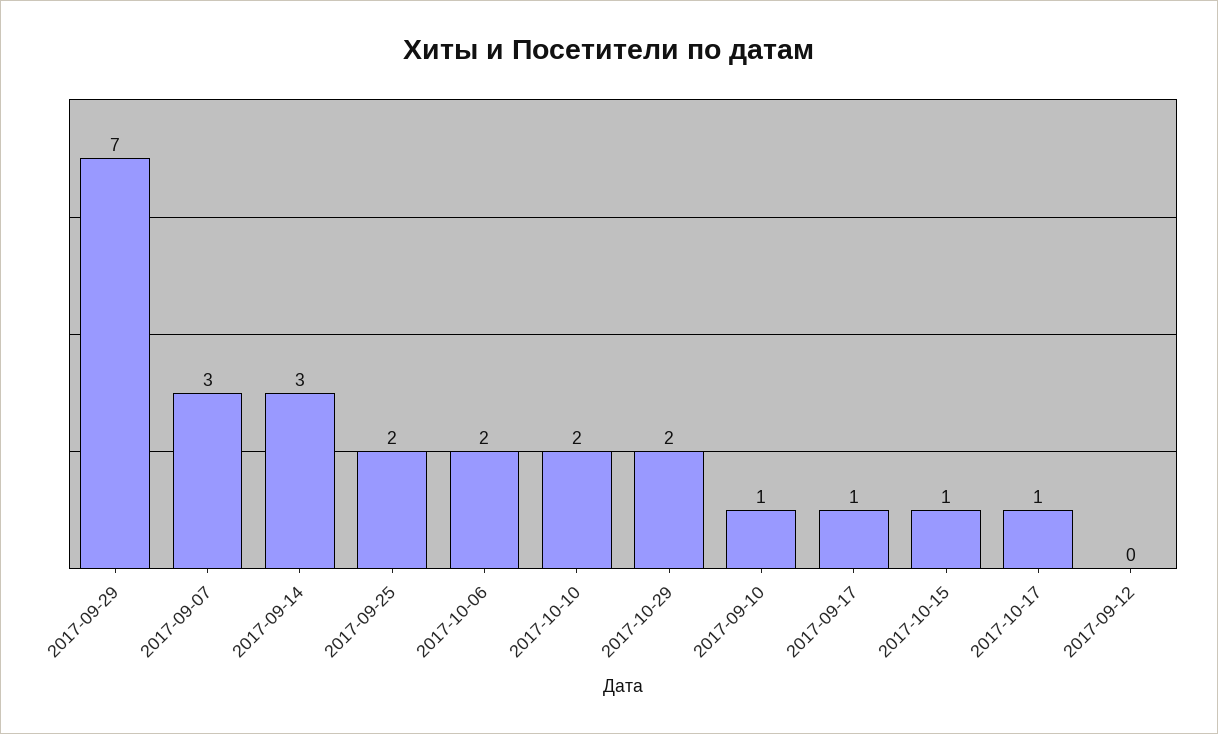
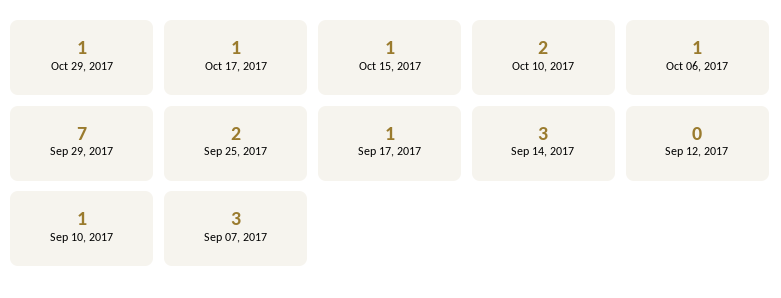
2017-10-06: 2 -> 1
2017-10-29: 2 -> 1

